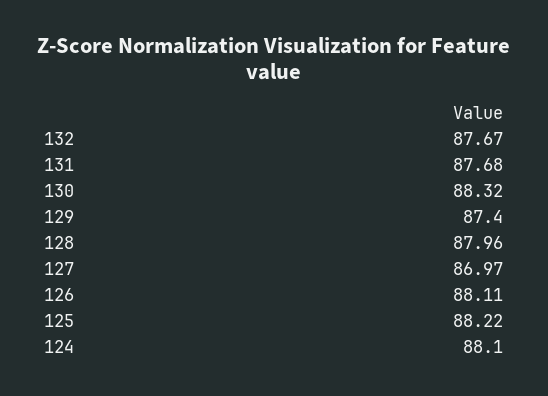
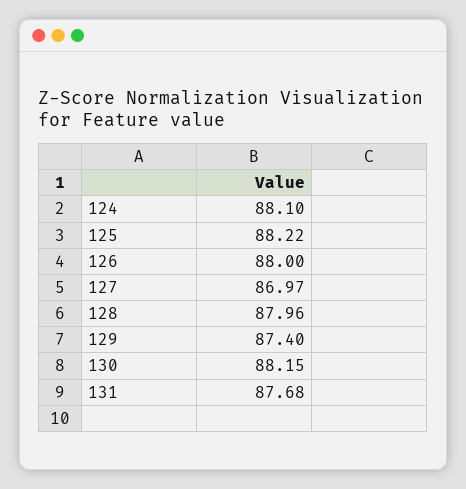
132: 87.67 -> none
130: 88.32 -> 88.15
126: 88.11 -> 88

